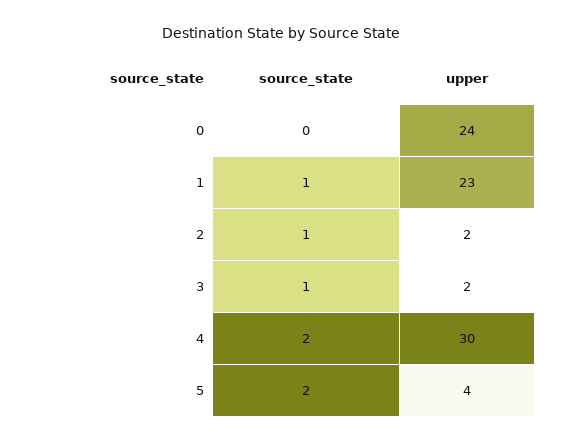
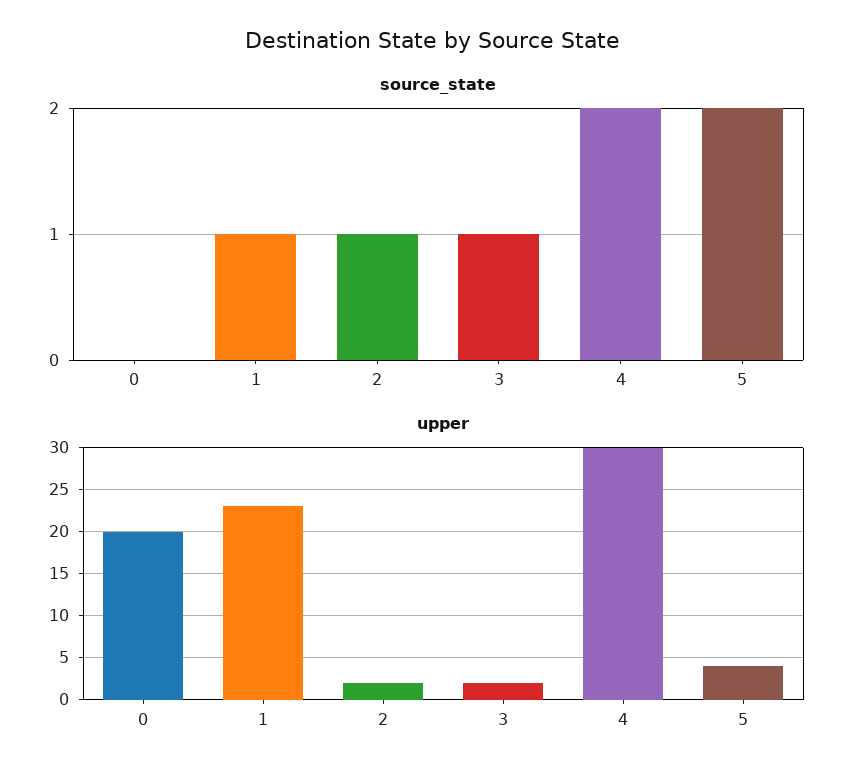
upper, 0: 24 -> 20

